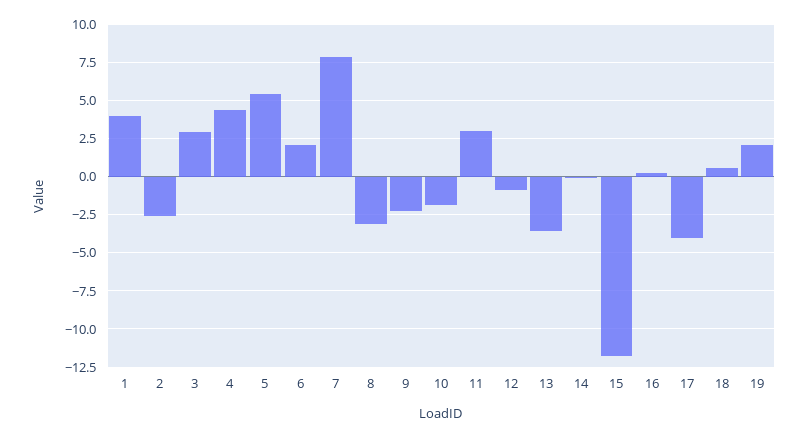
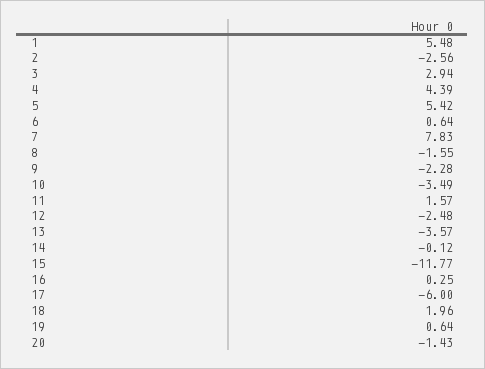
1: 4 -> 5.48
6: 2 -> 0.64
8: -3 -> -1.55
10: -2 -> -3.49
11: 3 -> 1.57
12: -1 -> -2.48
17: -4 -> -6
18: 0.5 -> 1.96
19: 2 -> 0.64
20: none -> -1.43

